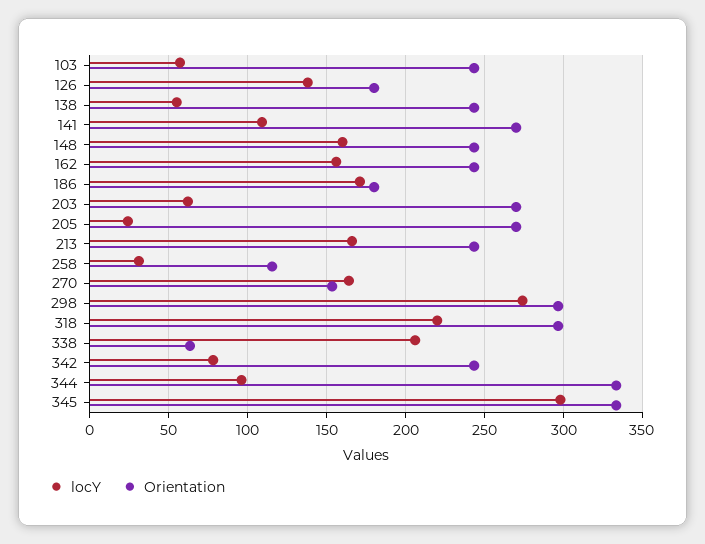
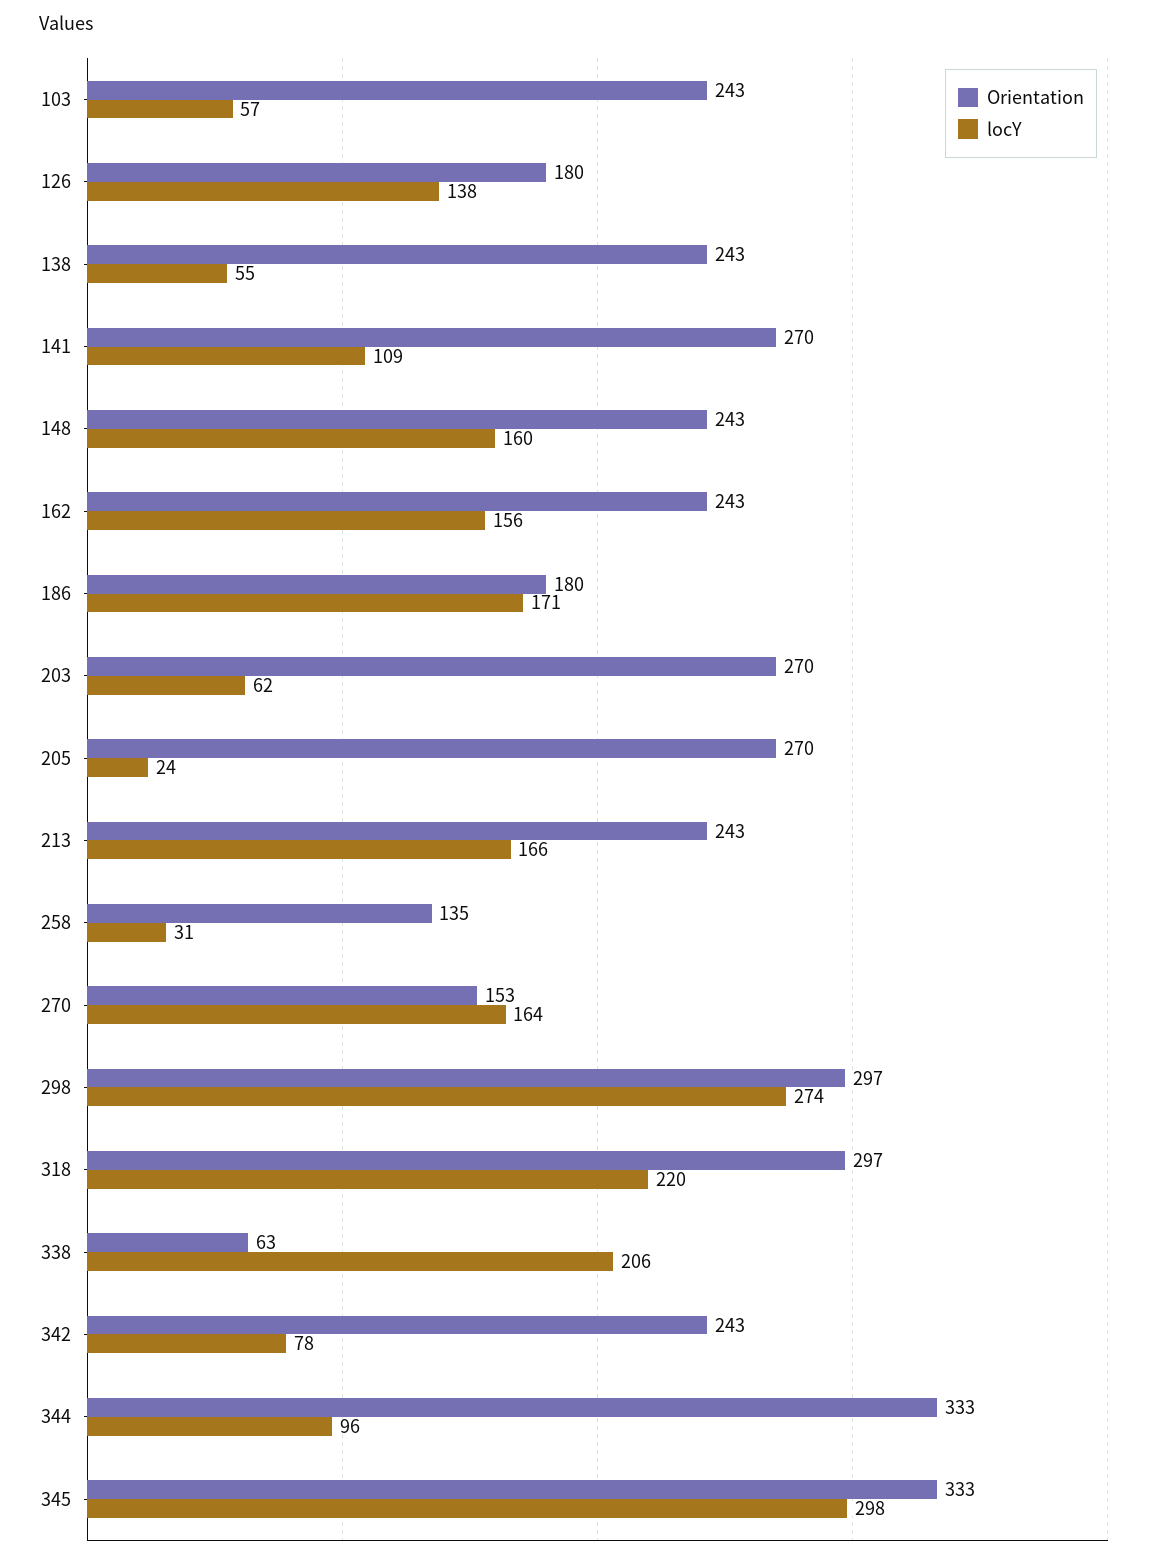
Orientation, 258: 115 -> 135

